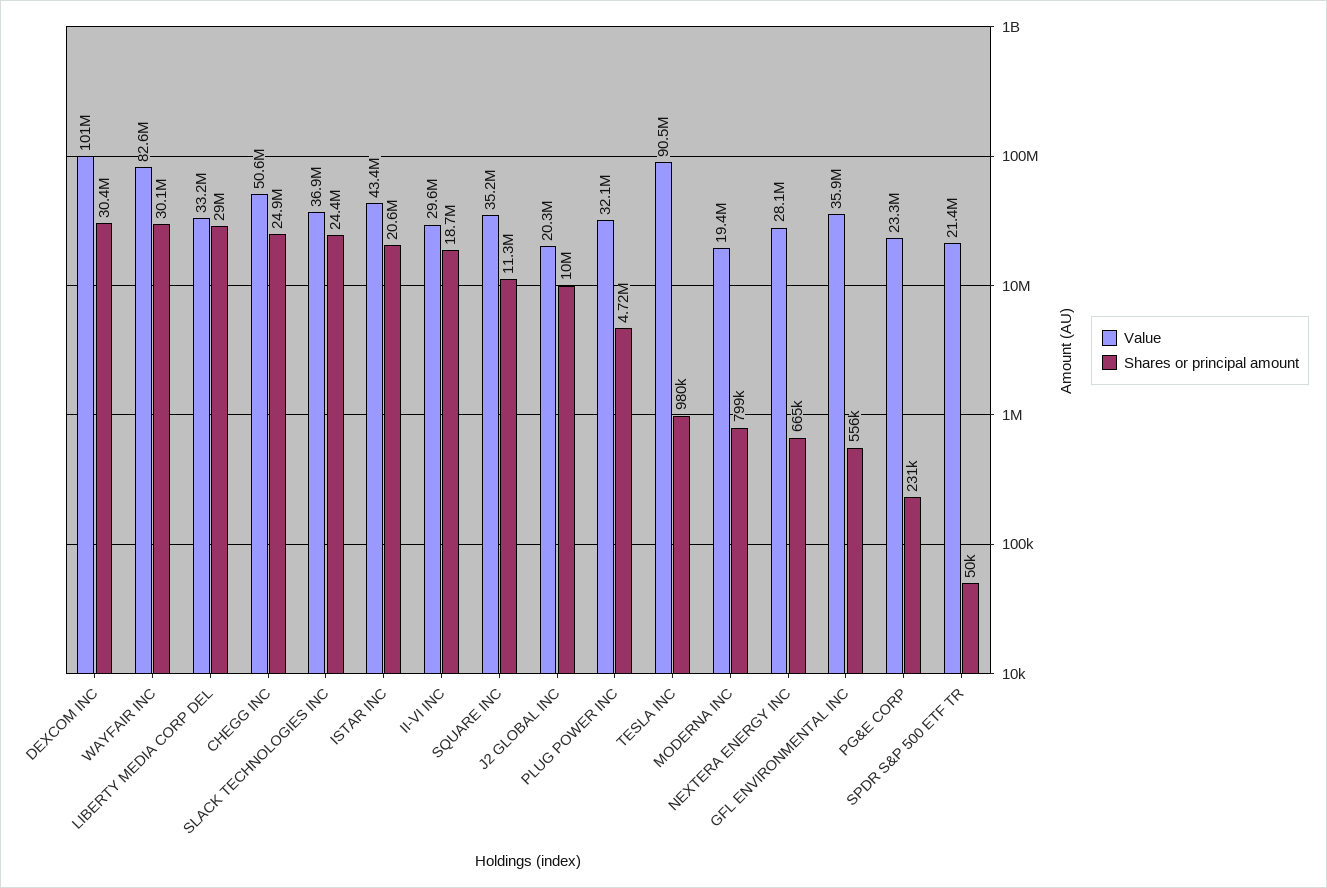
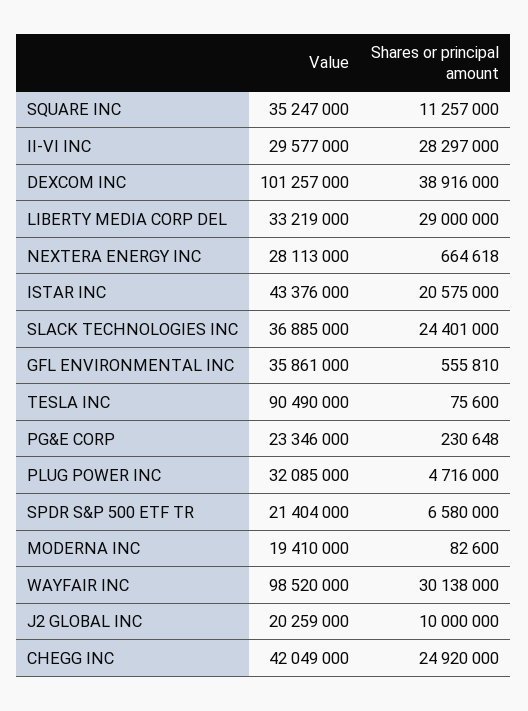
Shares or principal amount, DEXCOM INC: 30400000 -> 38916000
Value, WAYFAIR INC: 82600000 -> 98520000
Value, CHEGG INC: 50600000 -> 42049000
Shares or principal amount, II-VI INC: 18700000 -> 28297000
Shares or principal amount, TESLA INC: 980000 -> 75600
Shares or principal amount, MODERNA INC: 799000 -> 82600
Shares or principal amount, SPDR S&P 500 ETF TR: 50000 -> 6580000

